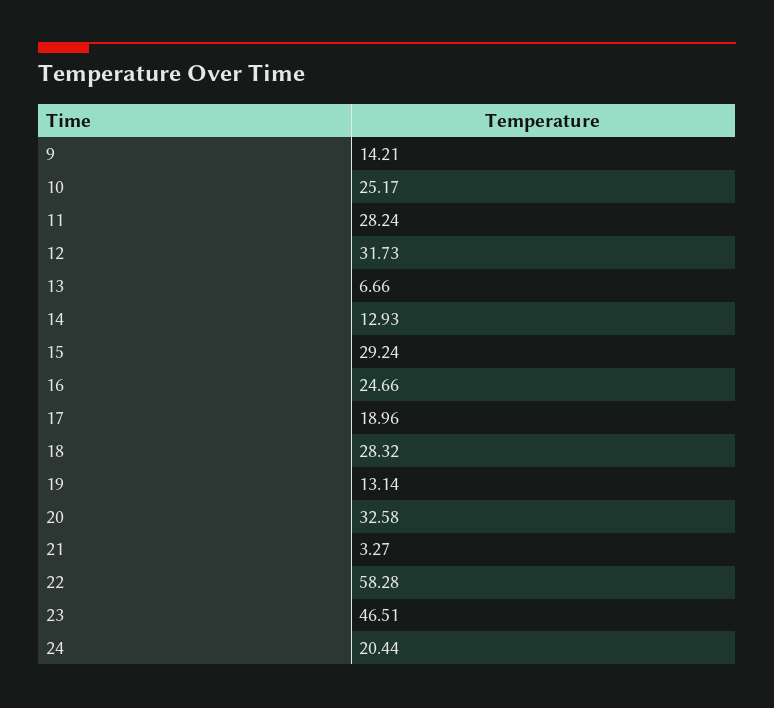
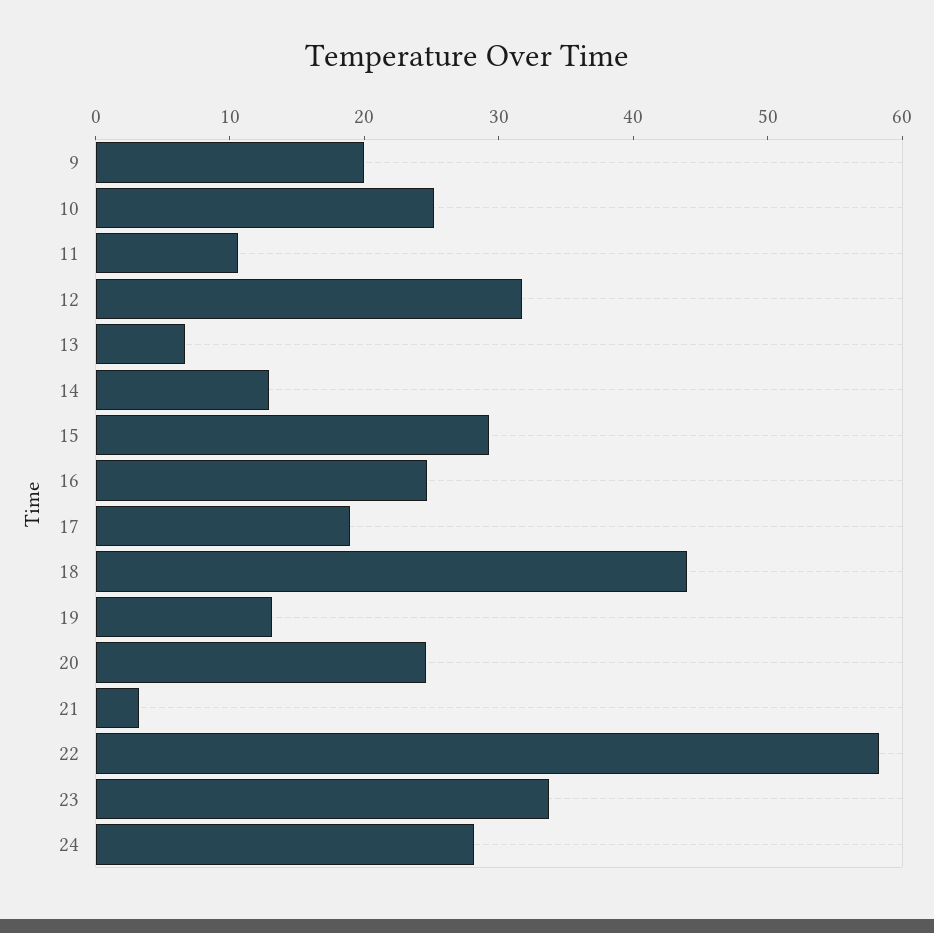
9: 14.21 -> 20
11: 28.24 -> 10
18: 28.32 -> 44
20: 32.58 -> 24
23: 46.51 -> 34
24: 20.44 -> 28

